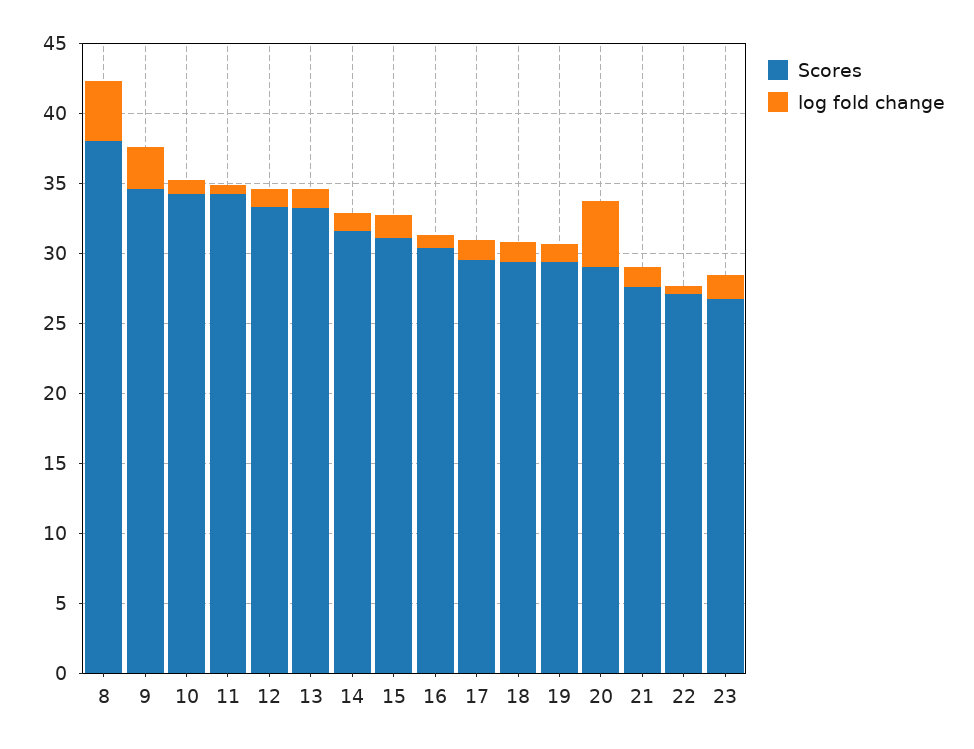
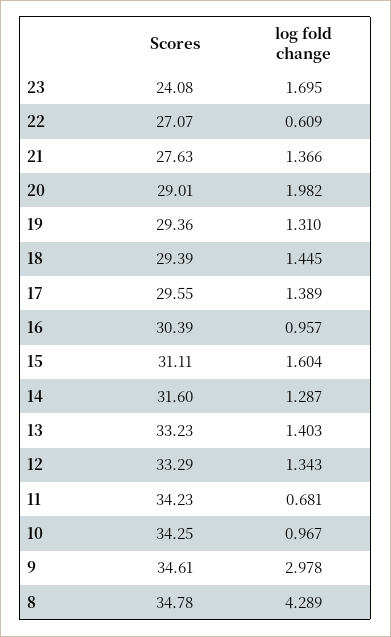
Scores, 8: 38 -> 34.78
log fold change, 20: 5 -> 1.982
Scores, 23: 27 -> 24.08

